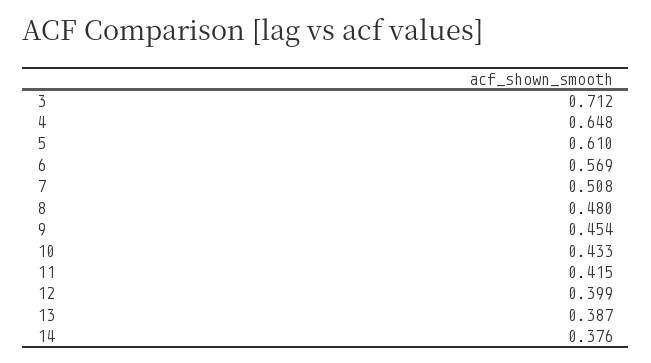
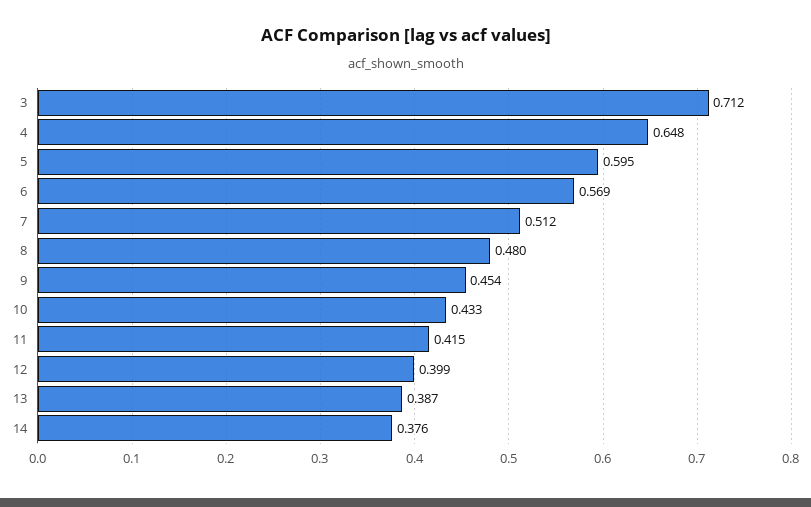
5: 0.61 -> 0.595
7: 0.508 -> 0.512

